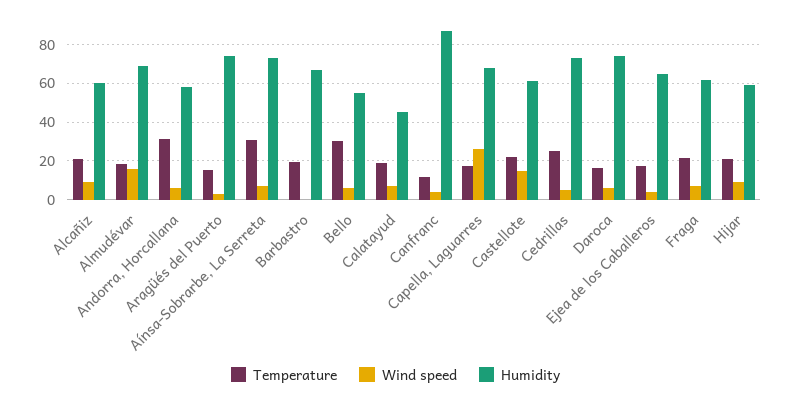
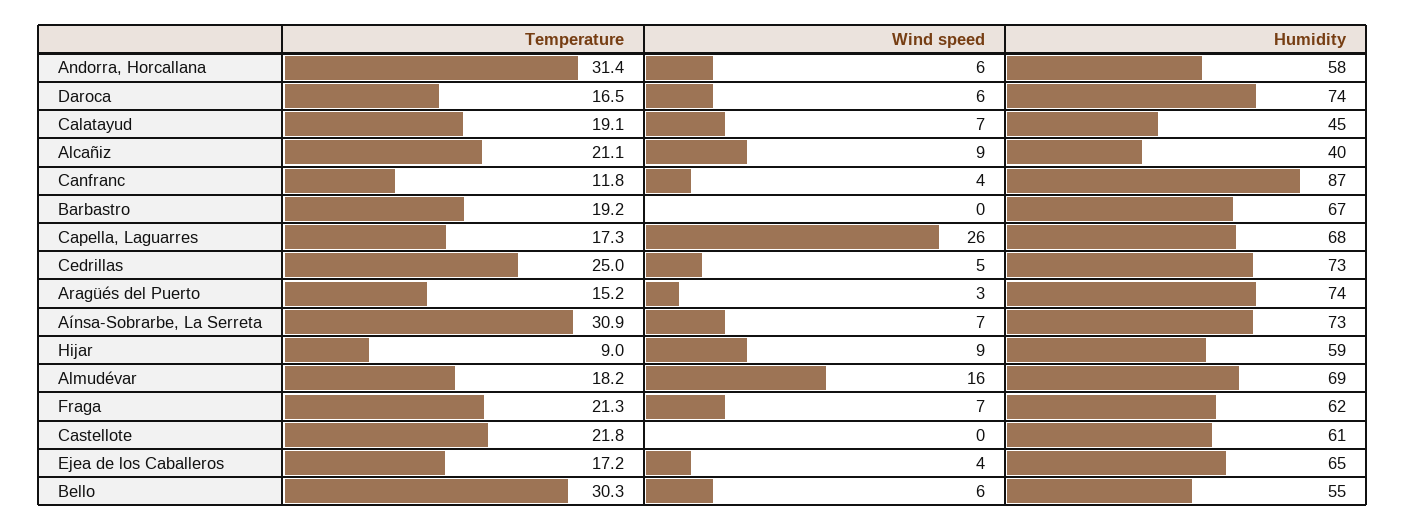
Humidity, Alcañiz: 60 -> 40
Wind speed, Castellote: 15 -> 0
Temperature, Hijar: 20 -> 9

